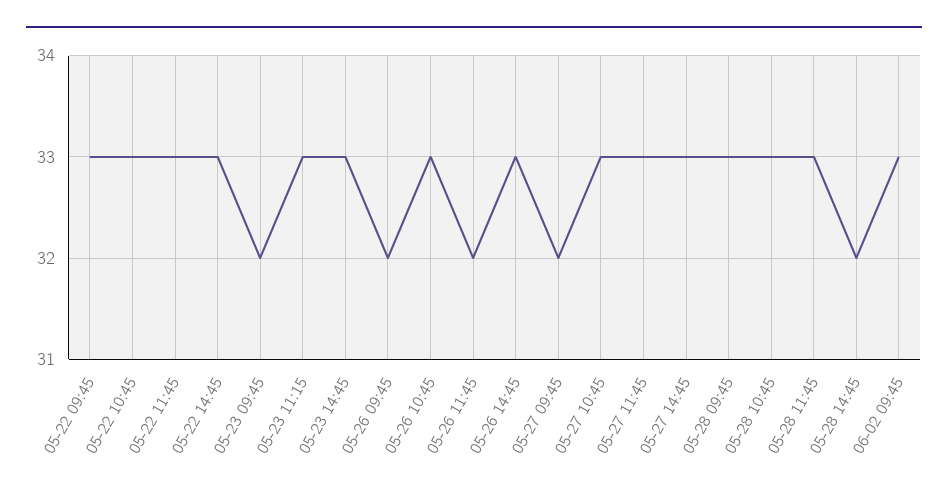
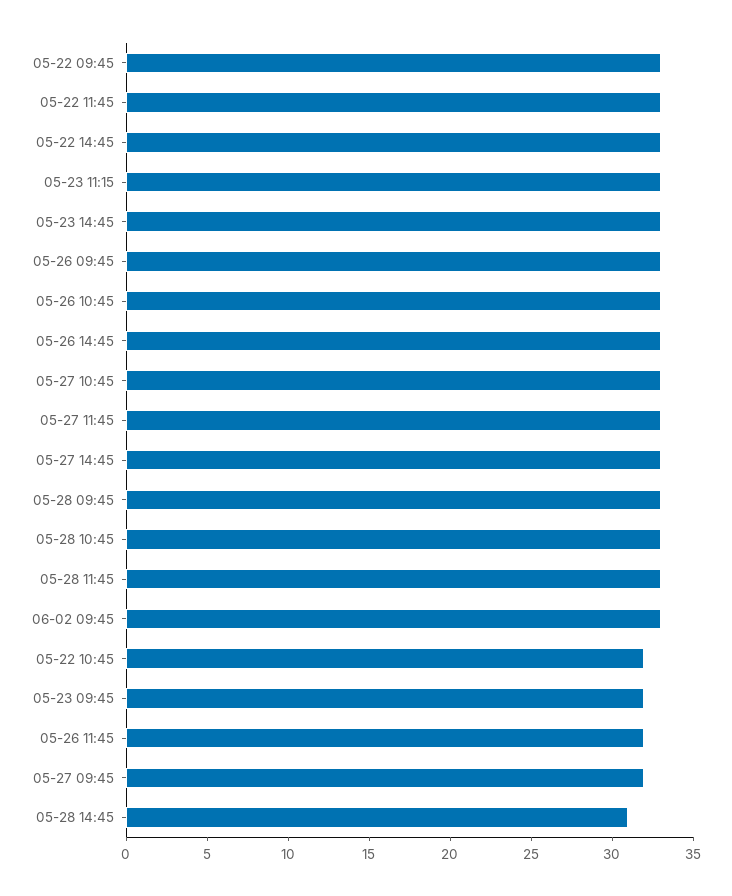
05-22 10:45: 33 -> 32
05-26 09:45: 32 -> 33
05-28 14:45: 32 -> 31

